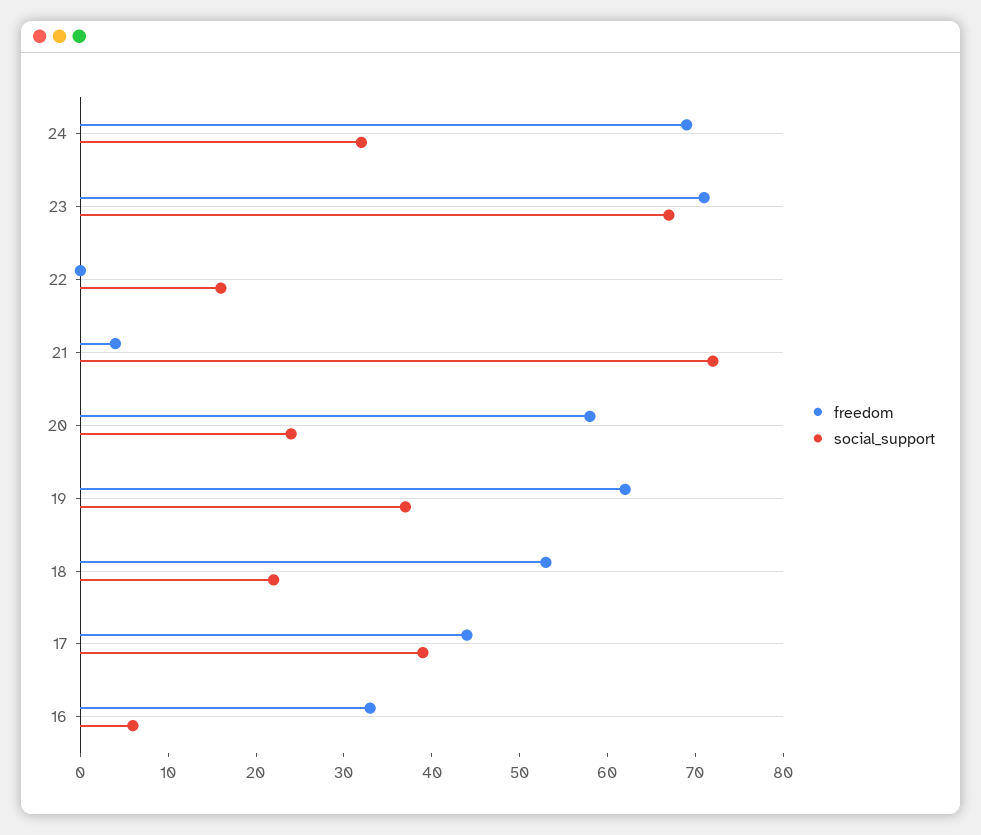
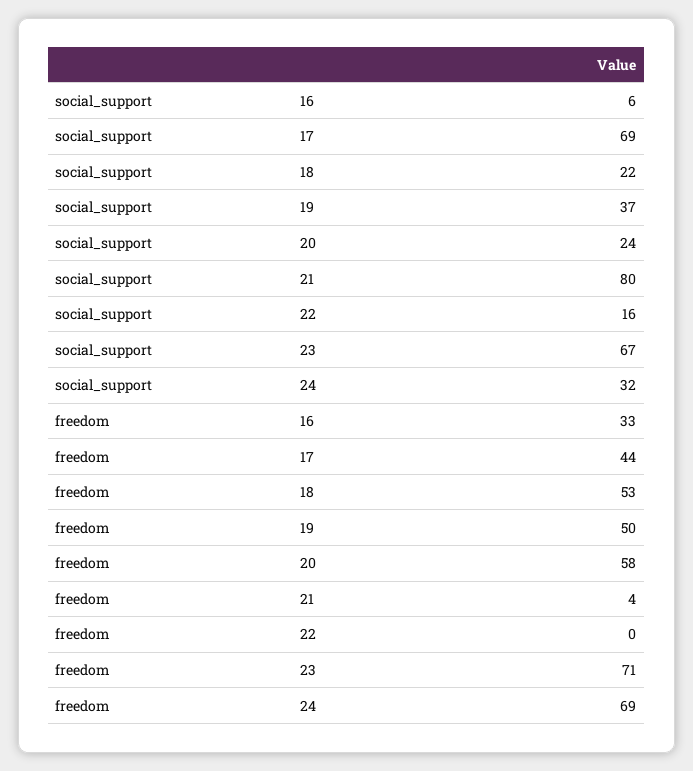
social_support, 21: 72 -> 80
freedom, 19: 62 -> 50
social_support, 17: 39 -> 69

